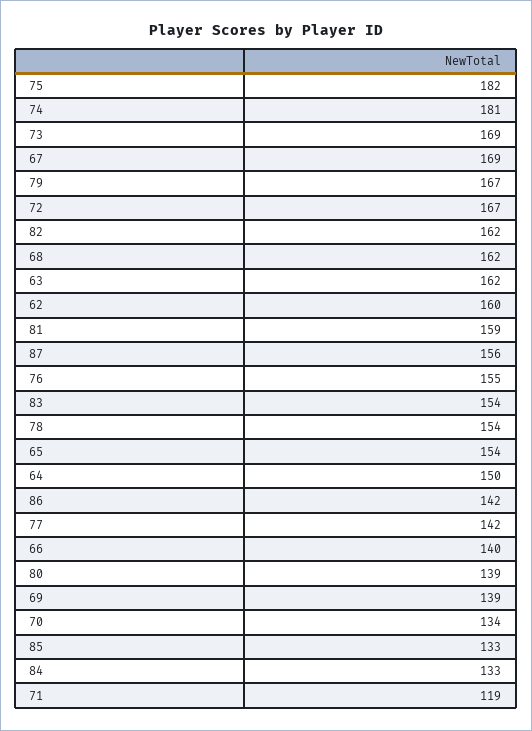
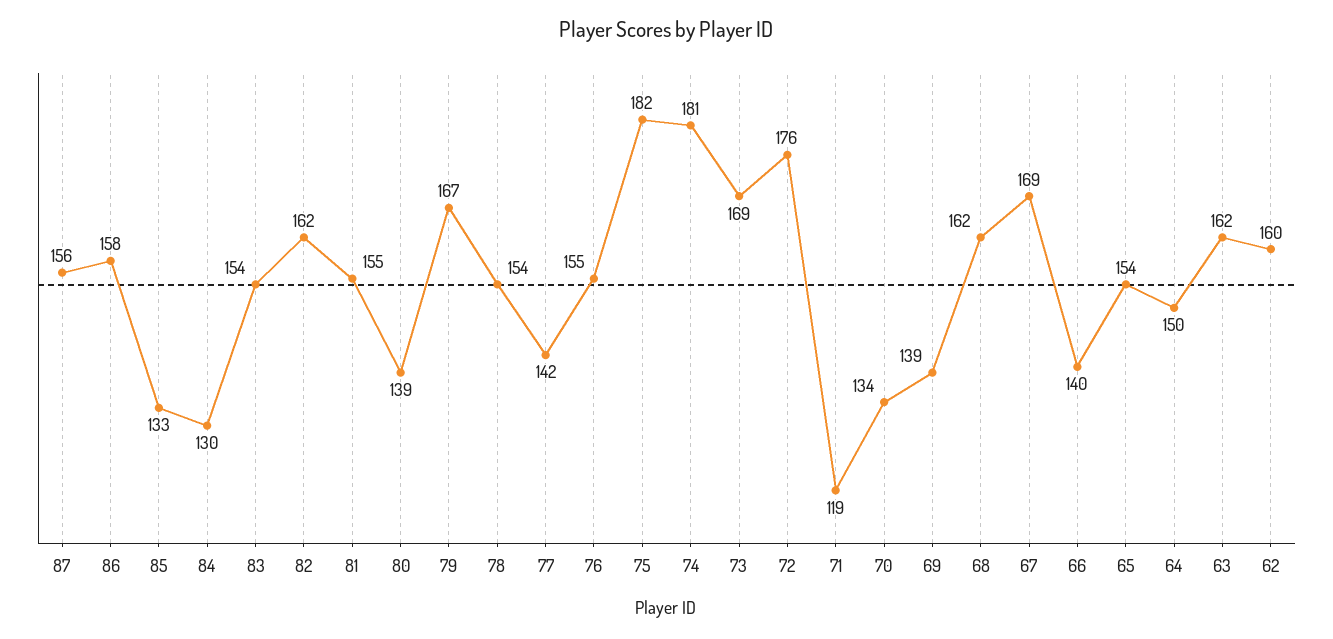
72: 167 -> 176
81: 159 -> 155
86: 142 -> 158
84: 133 -> 130

